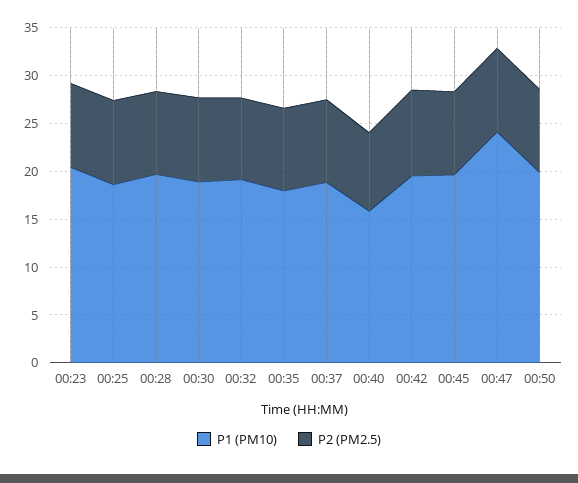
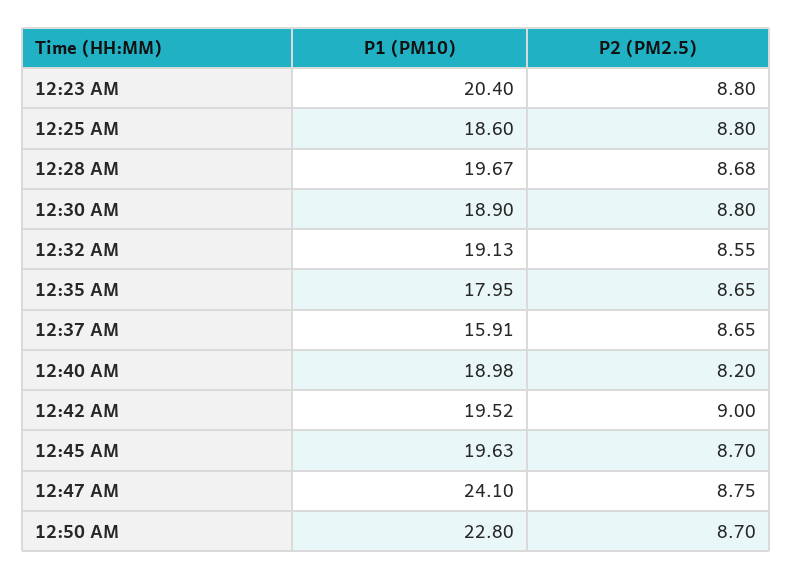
P1 (PM10), 00:37: 19 -> 15.91
P1 (PM10), 00:40: 16 -> 18.98
P1 (PM10), 00:50: 20 -> 22.8

